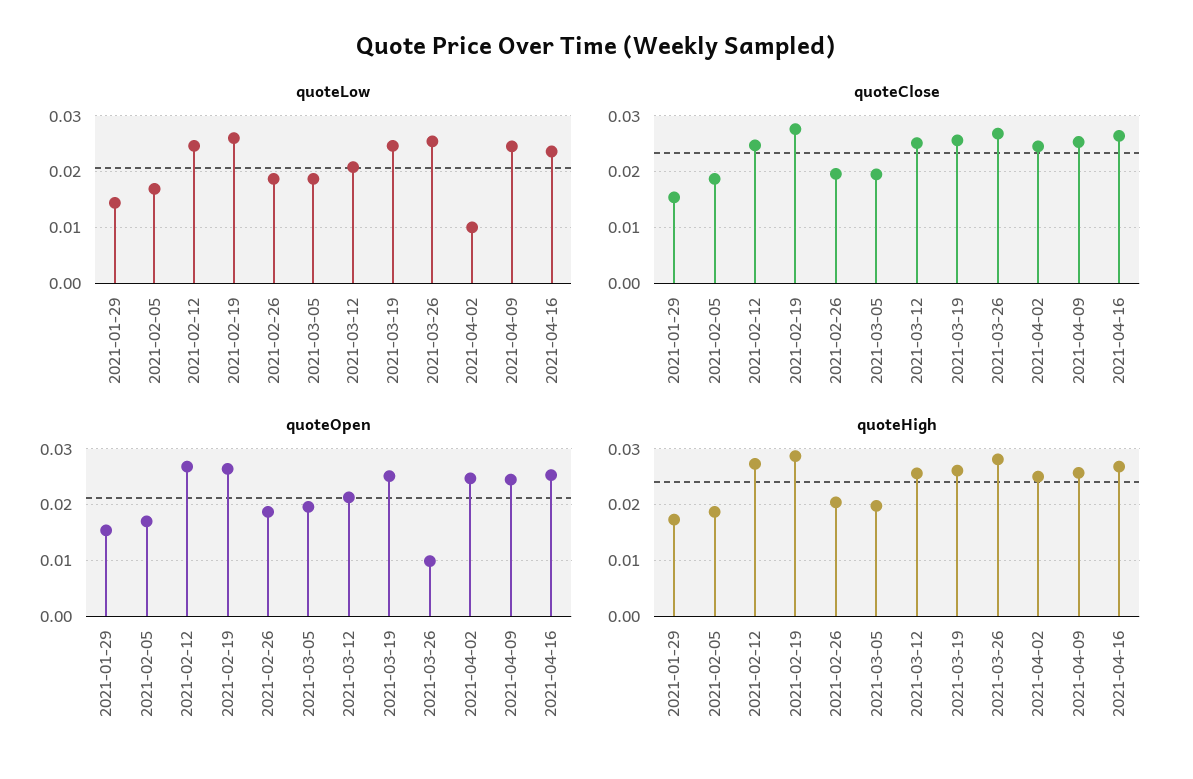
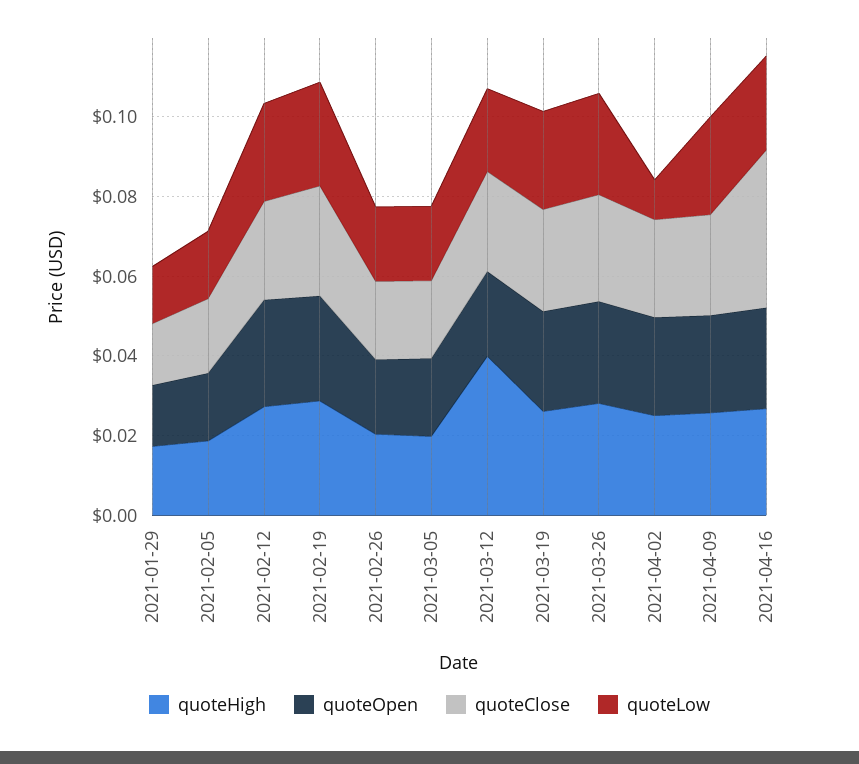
quoteClose, 2021-04-16: 0.026 -> 0.04
quoteOpen, 2021-03-26: 0.01 -> 0.025
quoteHigh, 2021-03-12: 0.026 -> 0.04

